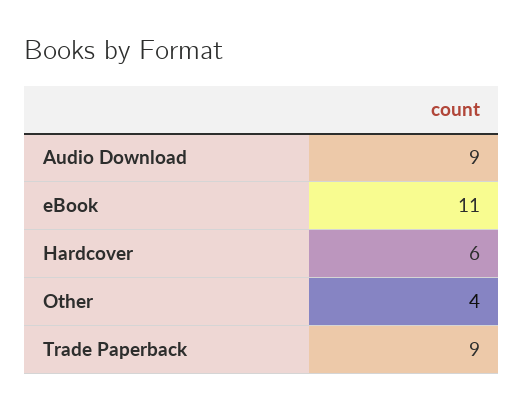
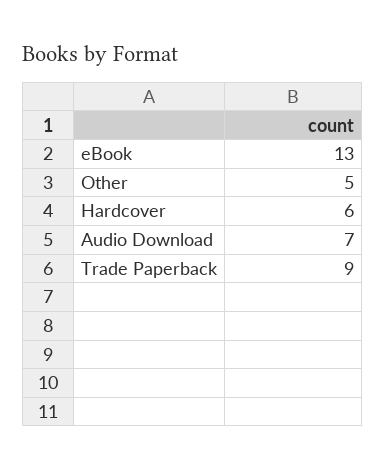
Audio Download: 9 -> 7
eBook: 11 -> 13
Other: 4 -> 5

